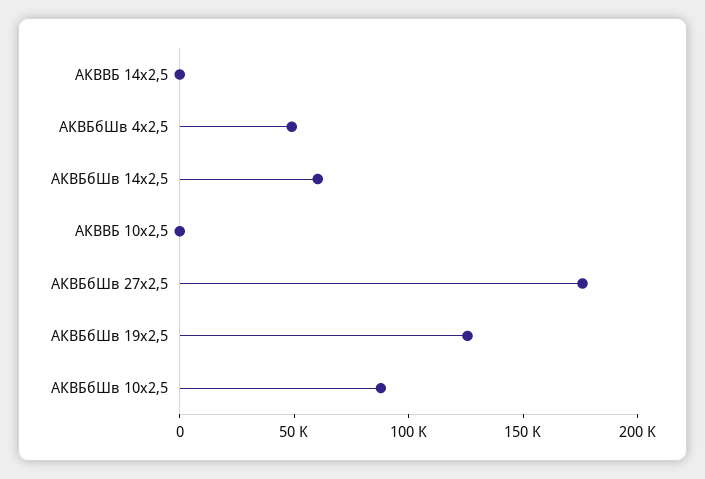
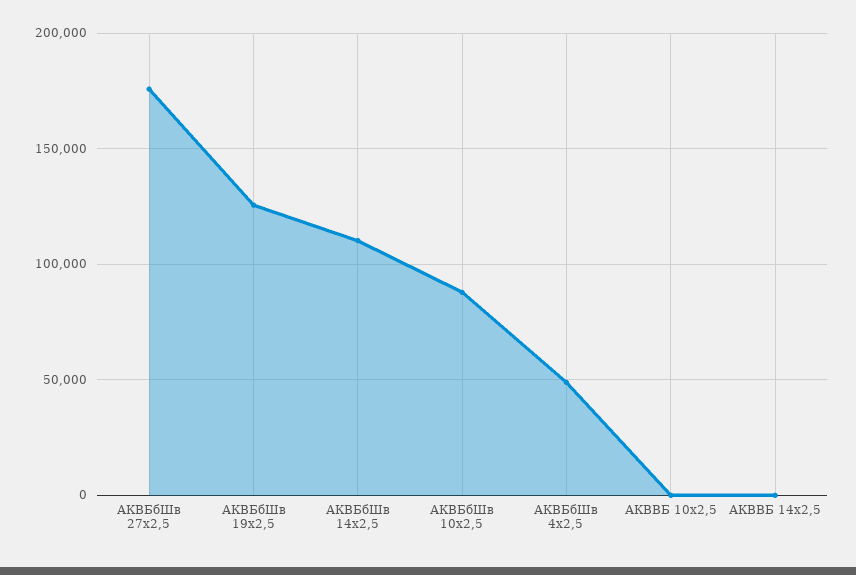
АКВБбШв 14х2,5: 60000 -> 110000

